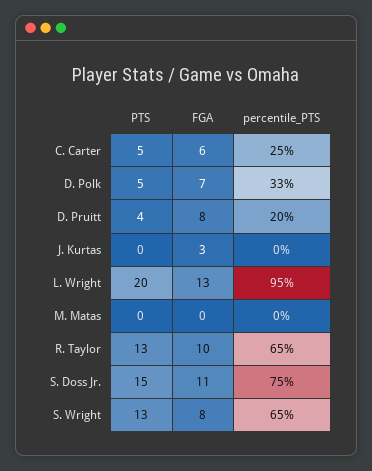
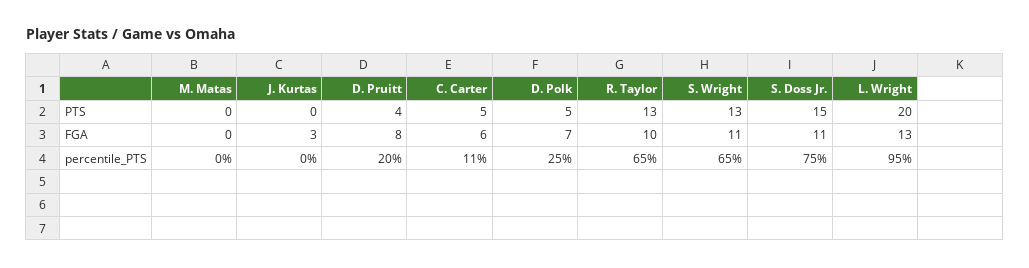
percentile_PTS, C. Carter: 25 -> 11
percentile_PTS, D. Polk: 33 -> 25
FGA, S. Wright: 8 -> 11

